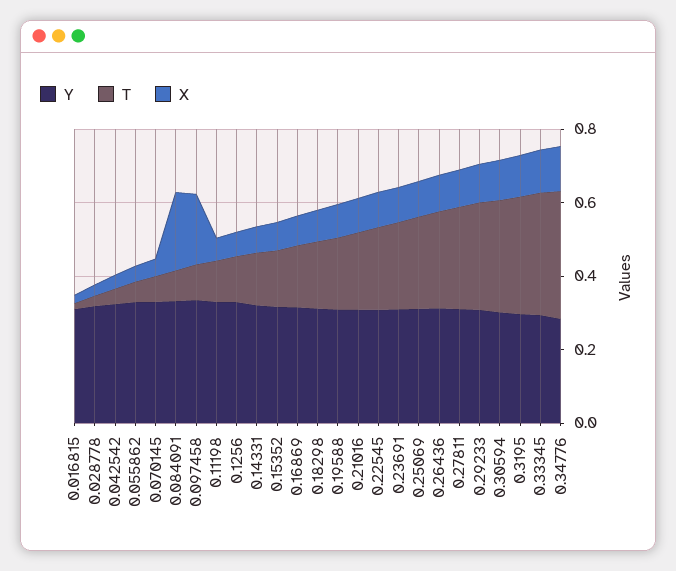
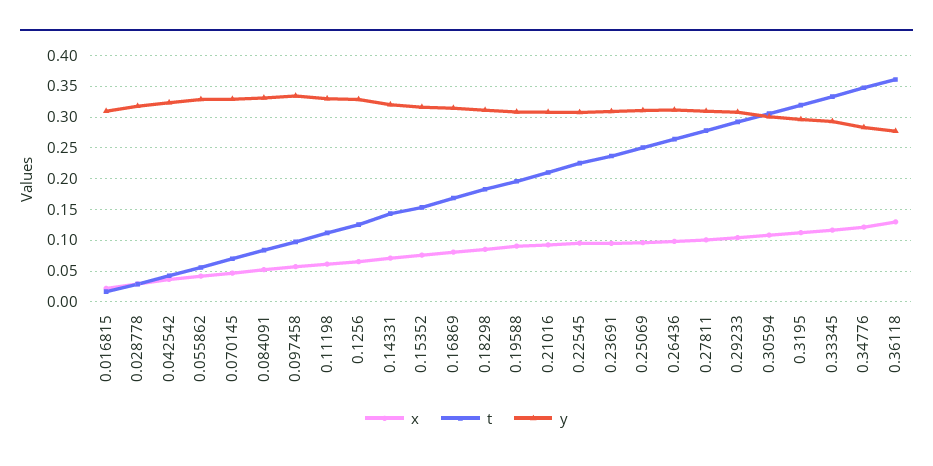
X, 0.084091: 0.2 -> 0.05
X, 0.097458: 0.2 -> 0.06
X, 0.36118: none -> 0.13
T, 0.36118: none -> 0.36
Y, 0.36118: none -> 0.28

